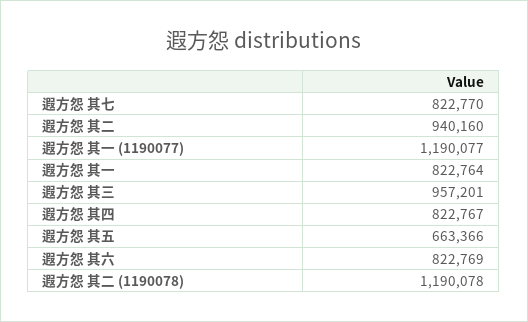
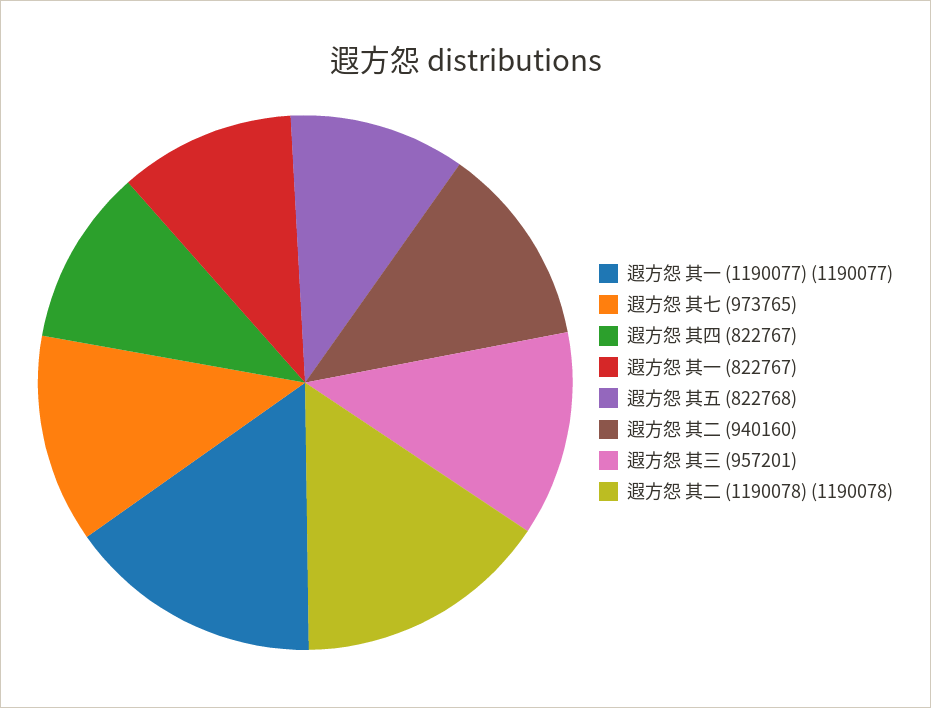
遐方怨 其七: 822770 -> 973765
遐方怨 其一: 822764 -> 822767
遐方怨 其五: 663366 -> 822768
遐方怨 其六: 822769 -> none

